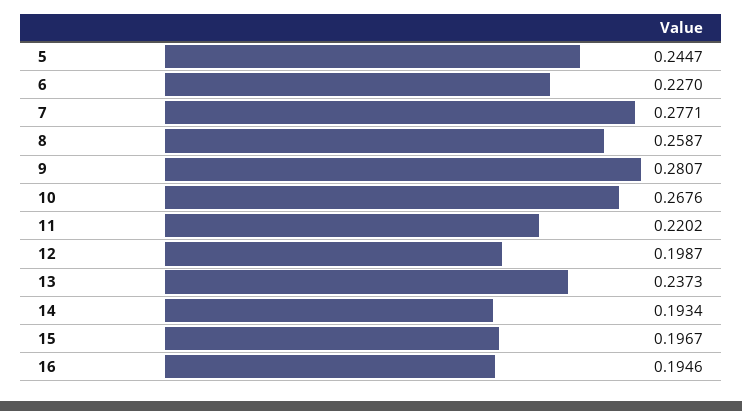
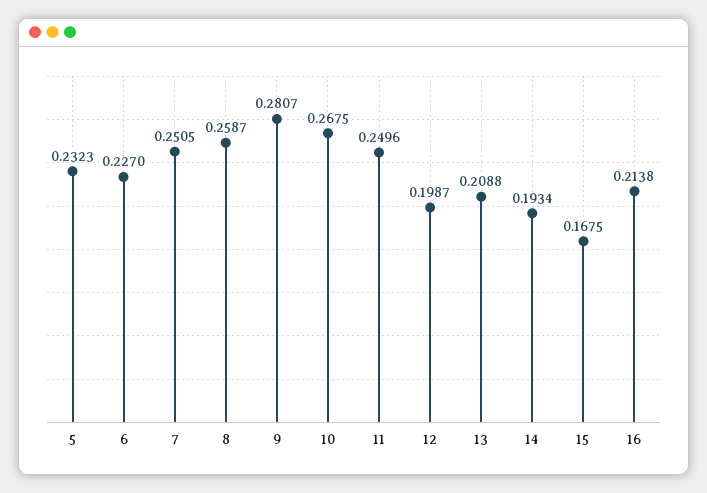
5: 0.2447 -> 0.2323
7: 0.2771 -> 0.2505
10: 0.2676 -> 0.2675
11: 0.2202 -> 0.2496
13: 0.2373 -> 0.2088
15: 0.1967 -> 0.1675
16: 0.1946 -> 0.2138

